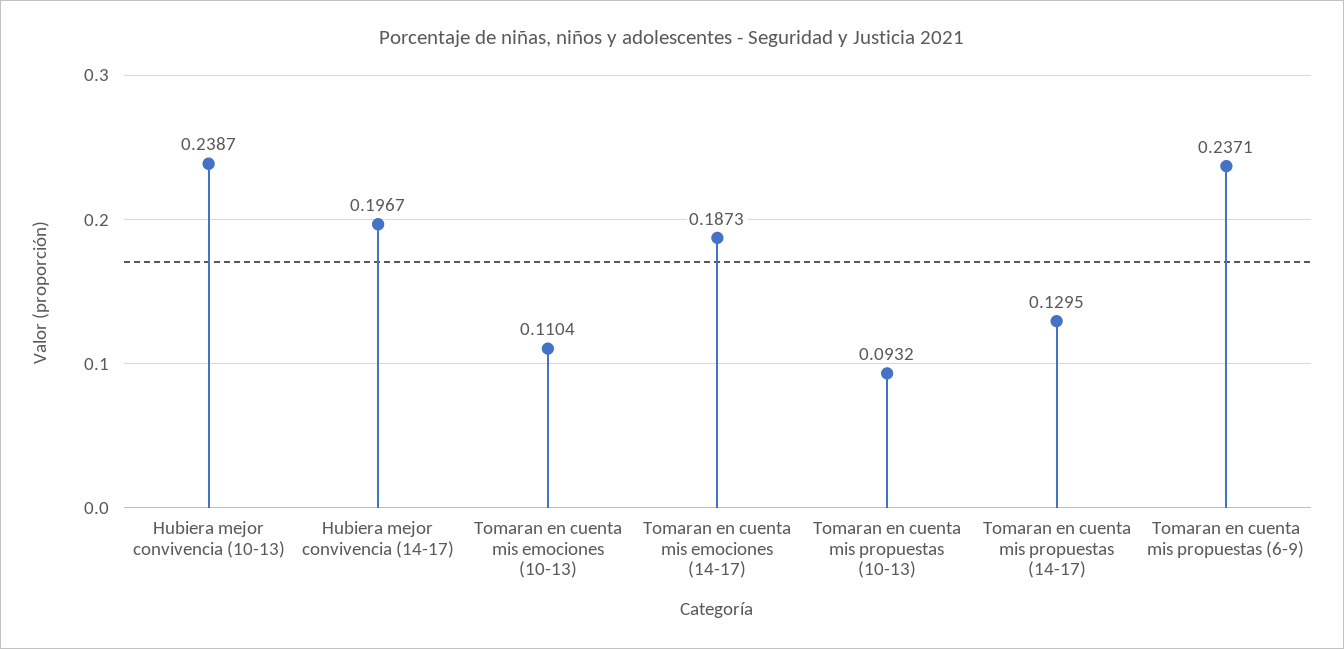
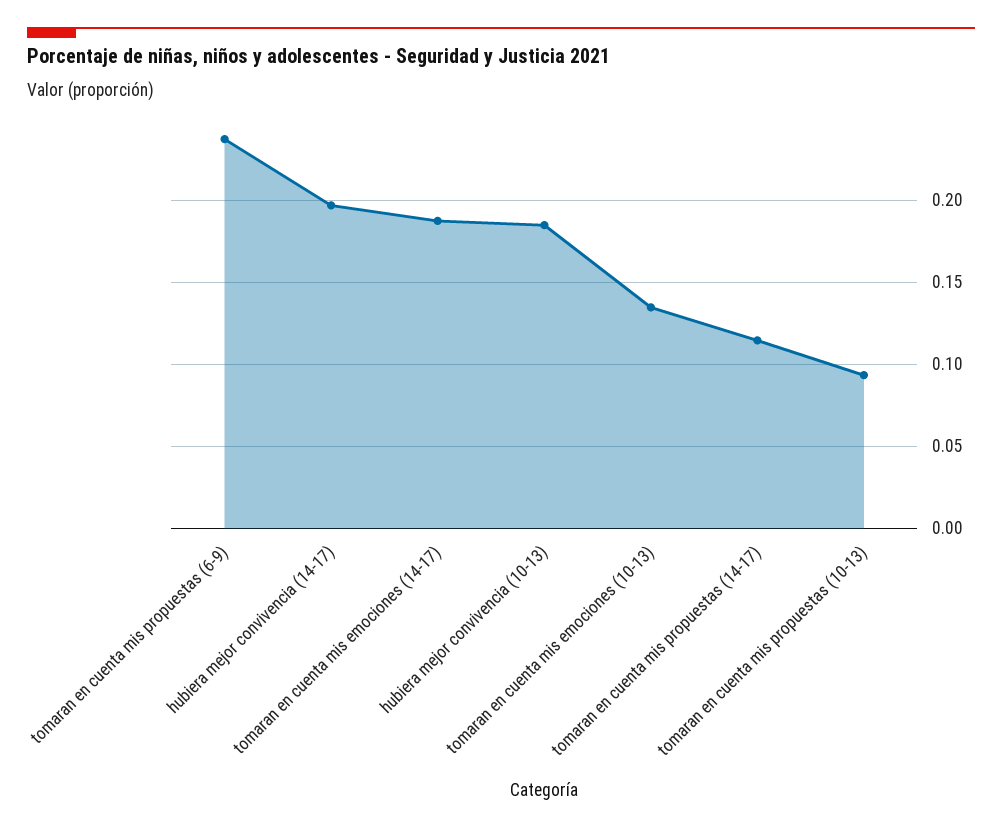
Hubiera mejor convivencia (10-13): 0.2387 -> 0.185
Tomaran en cuenta mis emociones (10-13): 0.1104 -> 0.135
Tomaran en cuenta mis propuestas (14-17): 0.1295 -> 0.115

